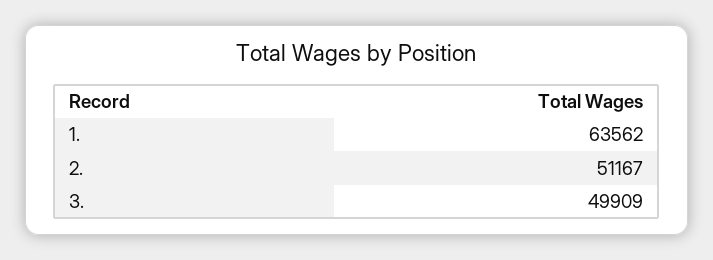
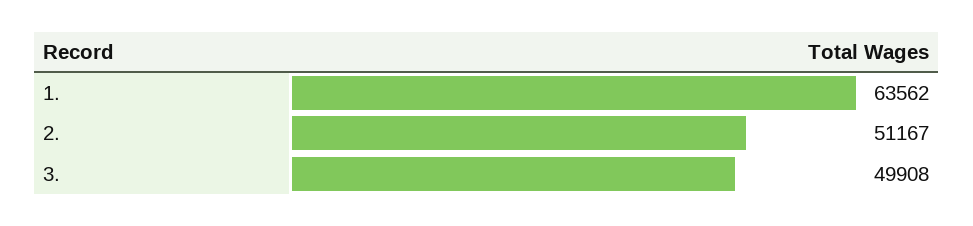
3.: 49909 -> 49908

